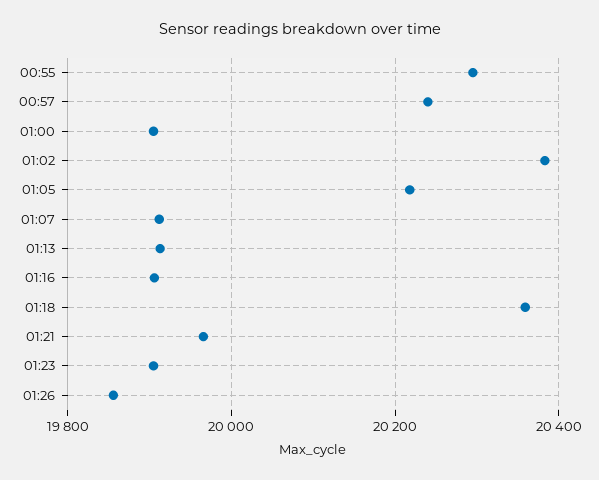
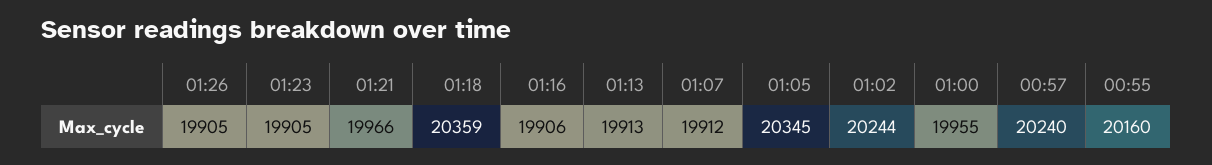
00:55: 20300 -> 20160
01:00: 19900 -> 19955
01:02: 20380 -> 20244
01:05: 20220 -> 20345
01:26: 19860 -> 19905

